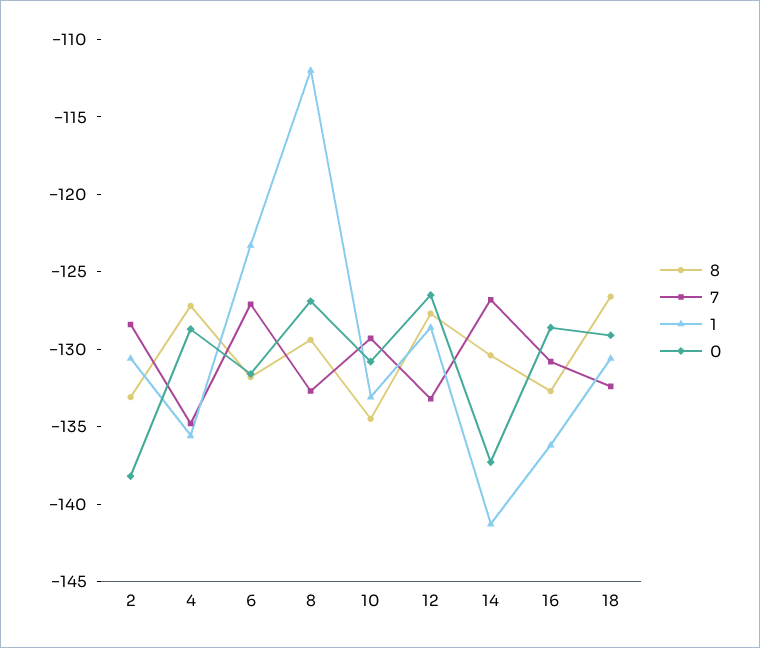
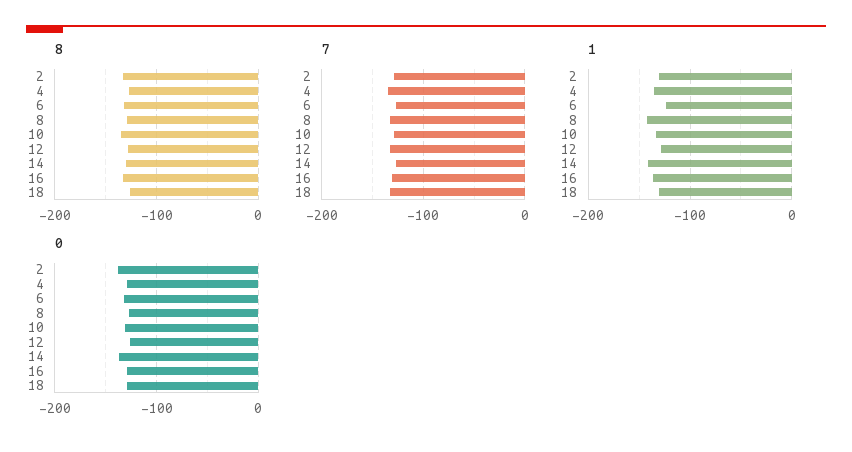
1, 8: -112 -> -140

